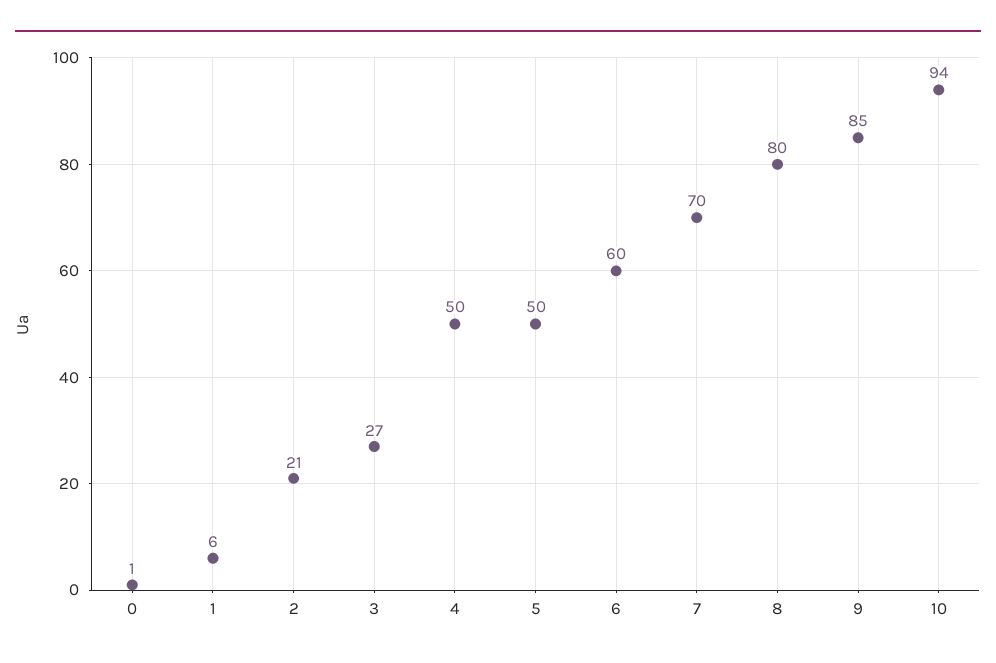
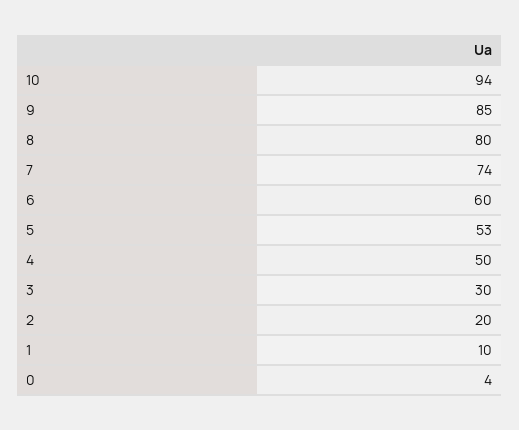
0: 1 -> 4
1: 6 -> 10
2: 21 -> 20
3: 27 -> 30
5: 50 -> 53
7: 70 -> 74

